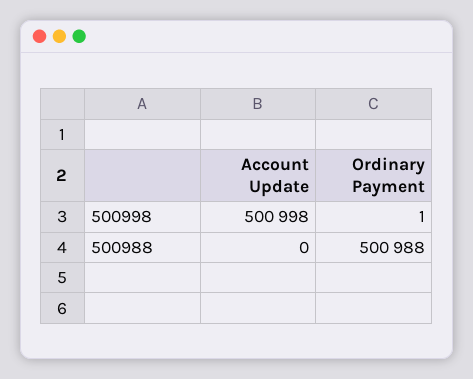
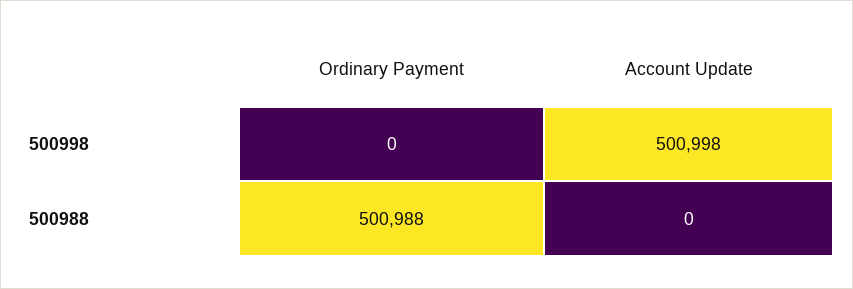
Ordinary Payment, 500998: 1 -> 0

